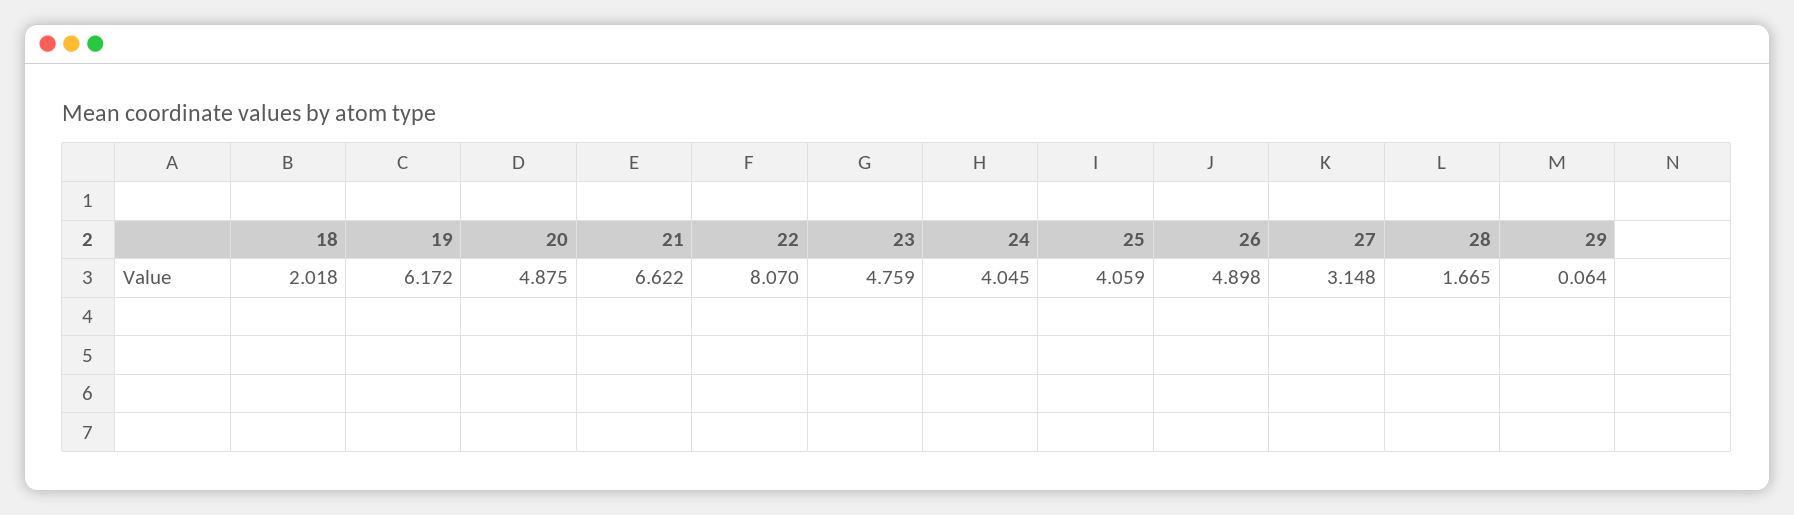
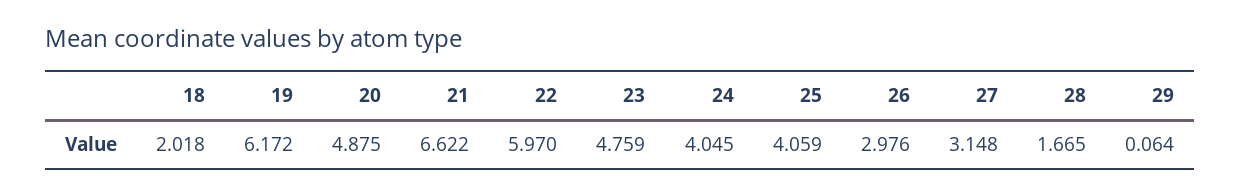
22: 8.07 -> 5.97
26: 4.898 -> 2.976

